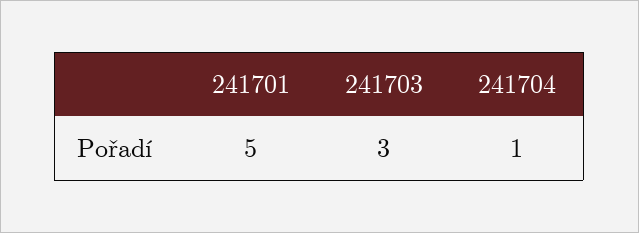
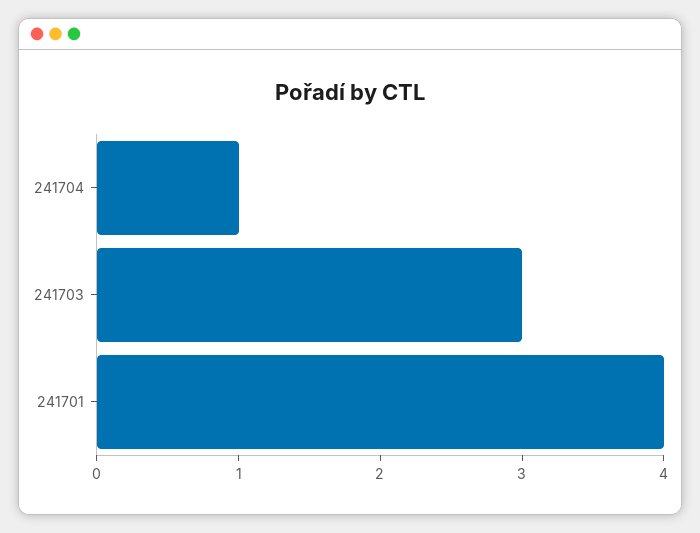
241701: 5 -> 4

